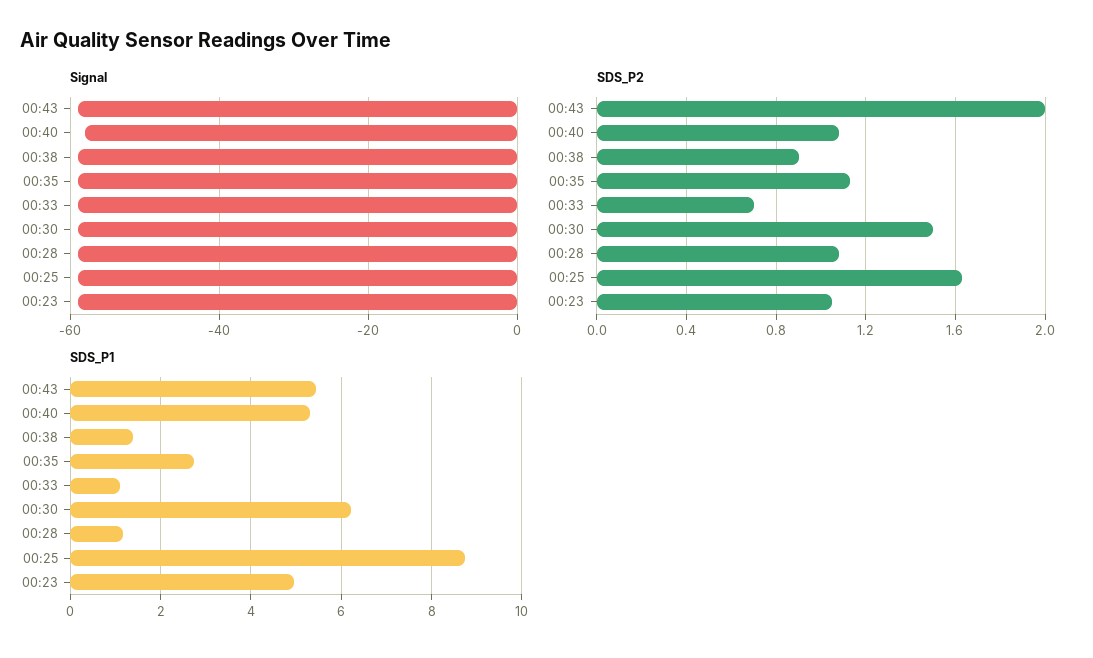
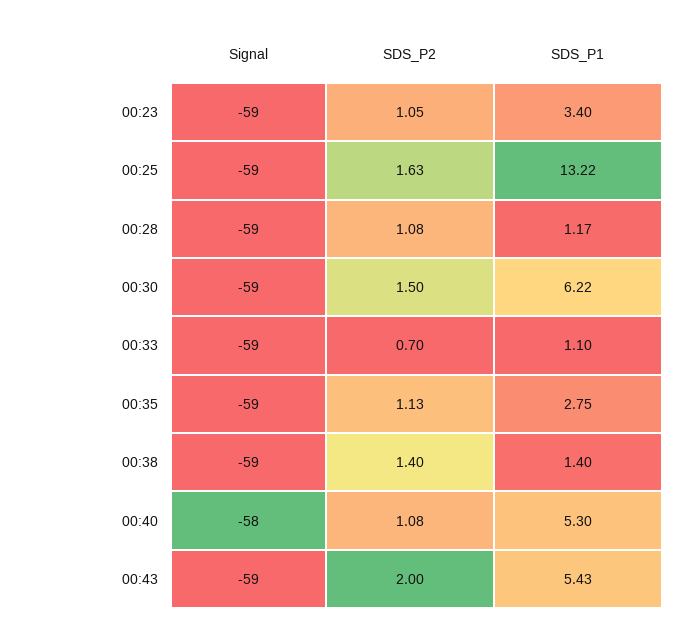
SDS_P2, 00:38: 0.9 -> 1.4
SDS_P1, 00:25: 8.8 -> 13.22
SDS_P1, 00:23: 5 -> 3.4

